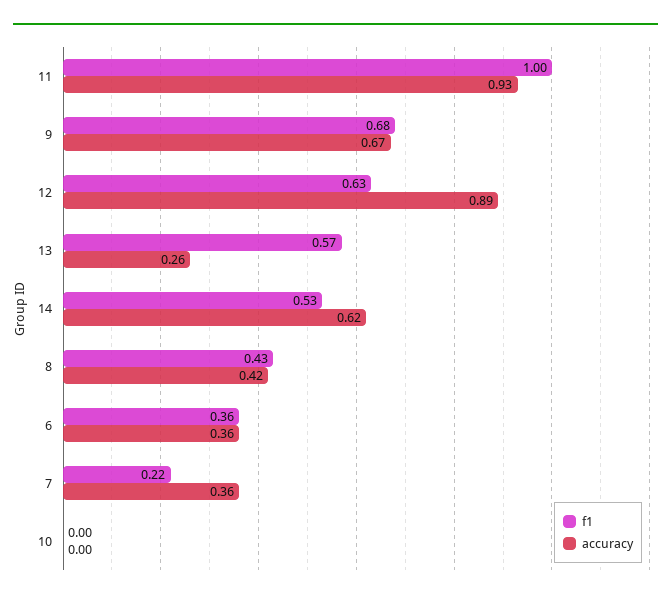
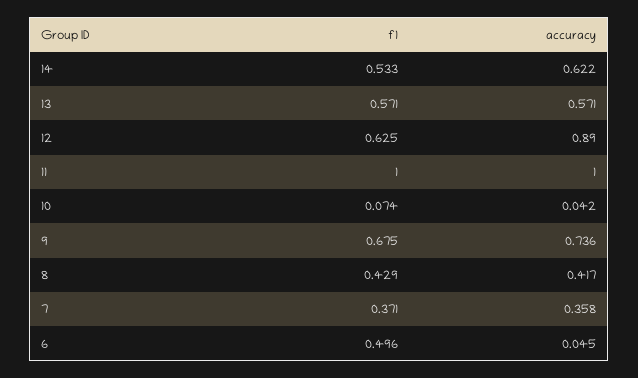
accuracy, 11: 0.93 -> 1
accuracy, 9: 0.67 -> 0.736
accuracy, 13: 0.26 -> 0.571
f1, 6: 0.36 -> 0.496
accuracy, 6: 0.36 -> 0.045
f1, 7: 0.22 -> 0.371
f1, 10: 0 -> 0.074
accuracy, 10: 0 -> 0.042

